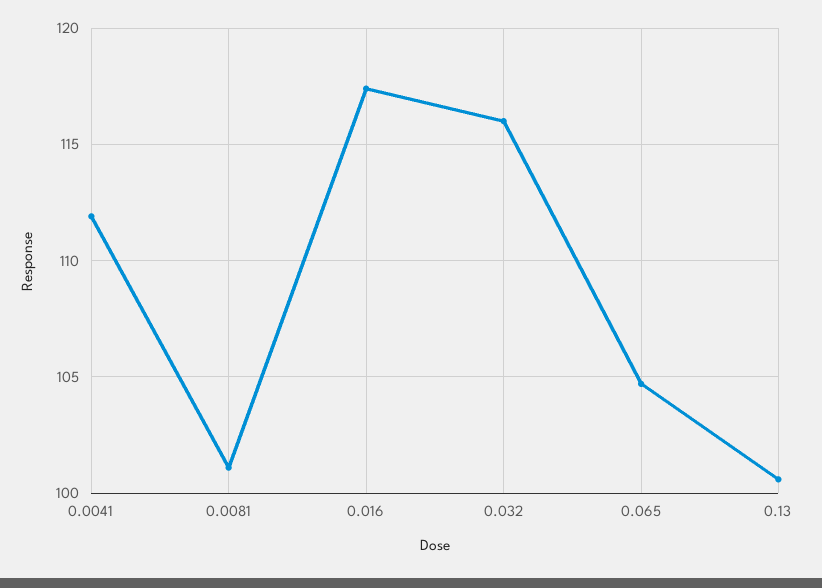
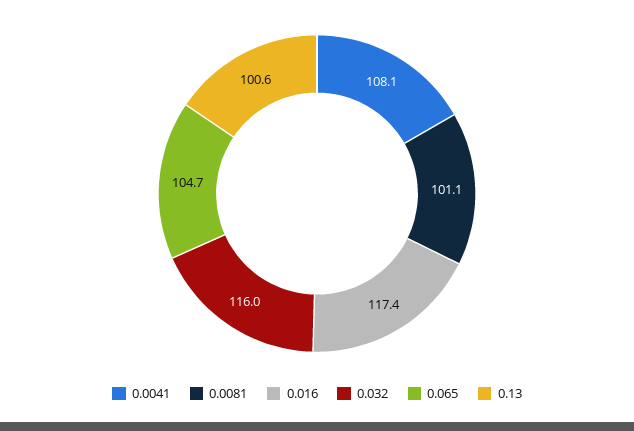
0.0041: 112 -> 108.1

